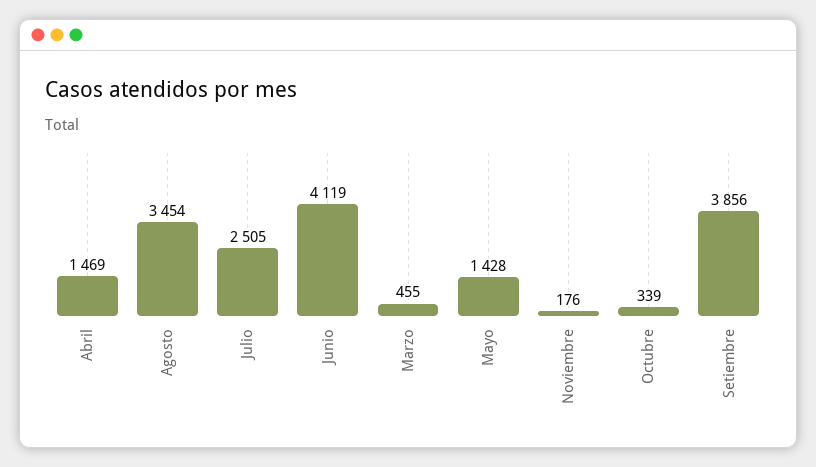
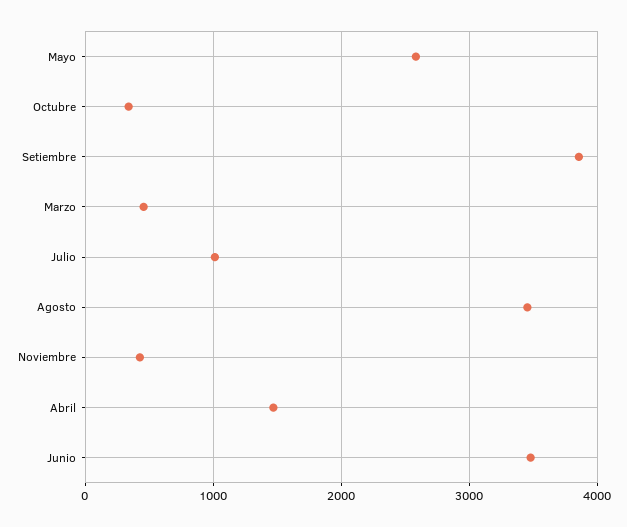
Julio: 2505 -> 1000
Junio: 4119 -> 3500
Mayo: 1428 -> 2600
Noviembre: 176 -> 400

